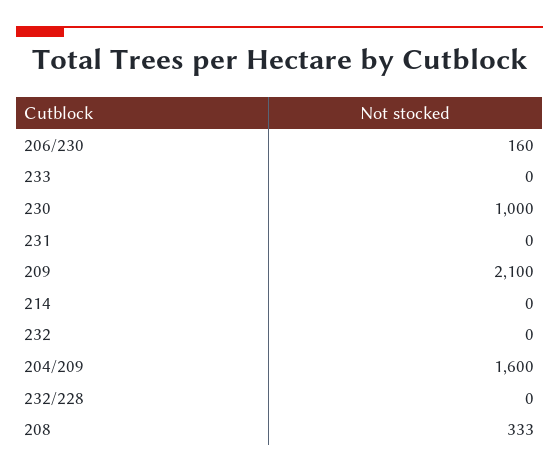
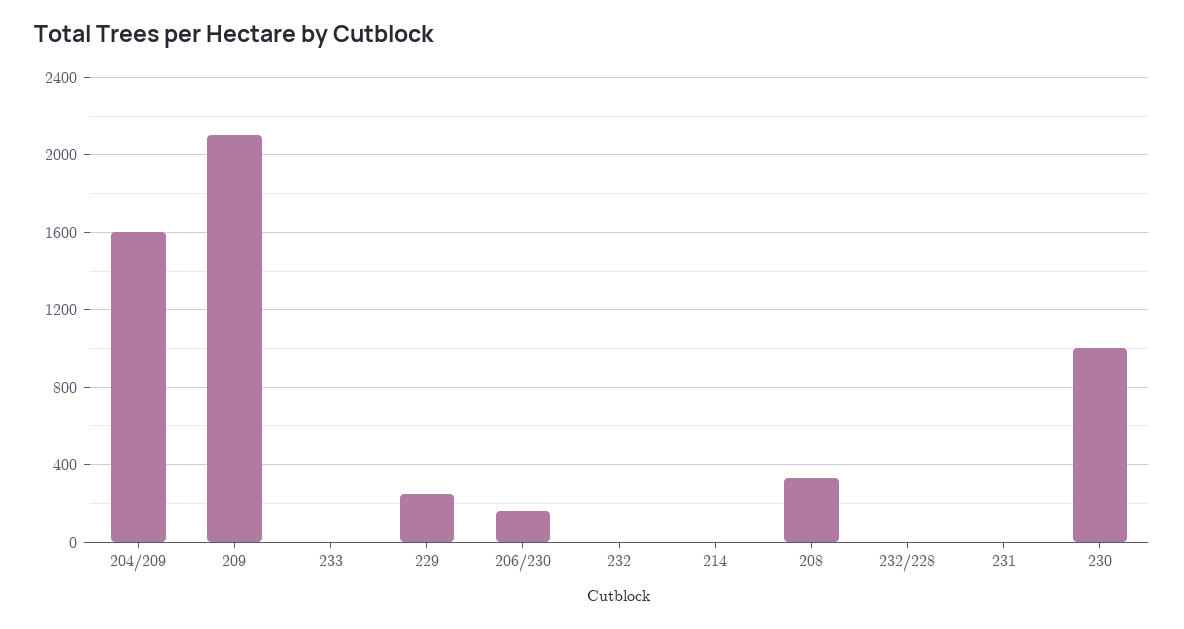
229: none -> 250

